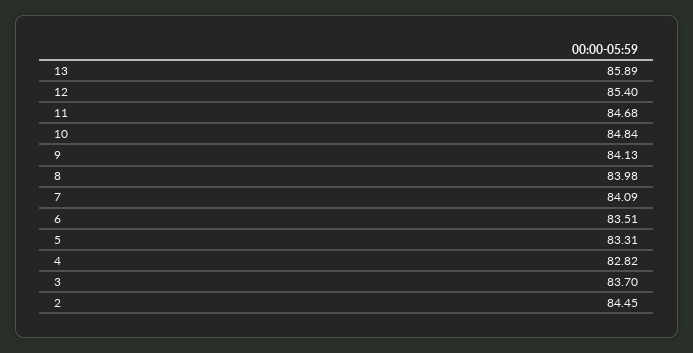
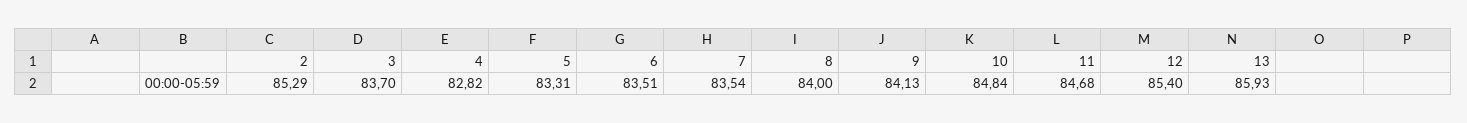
13: 85.89 -> 85.93
8: 83.98 -> 84
7: 84.09 -> 83.54
2: 84.45 -> 85.29

